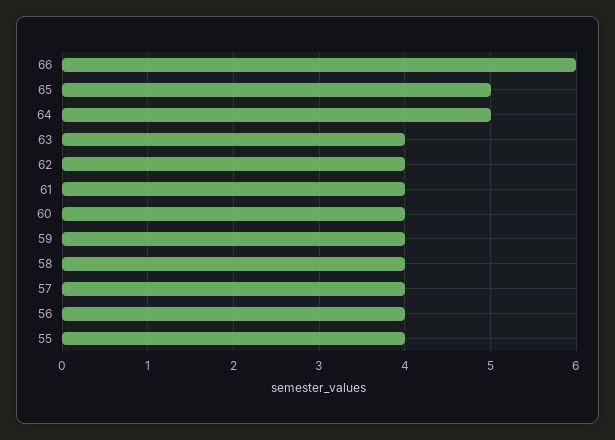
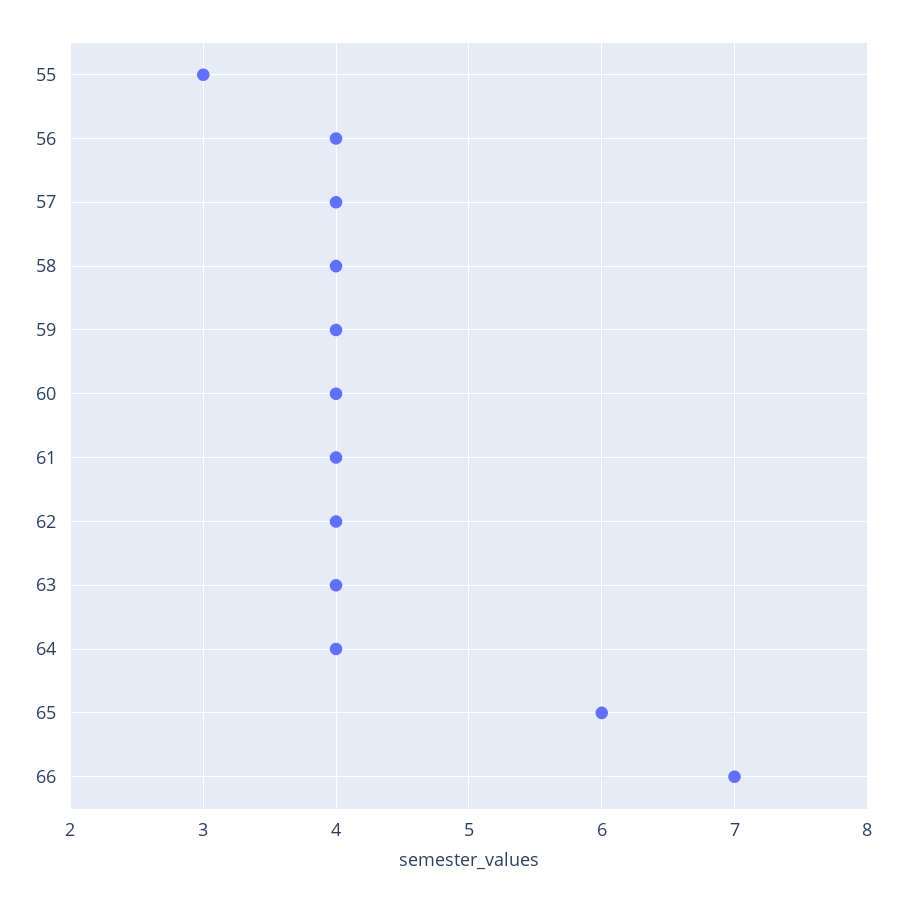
66: 6 -> 7
65: 5 -> 6
64: 5 -> 4
55: 4 -> 3

